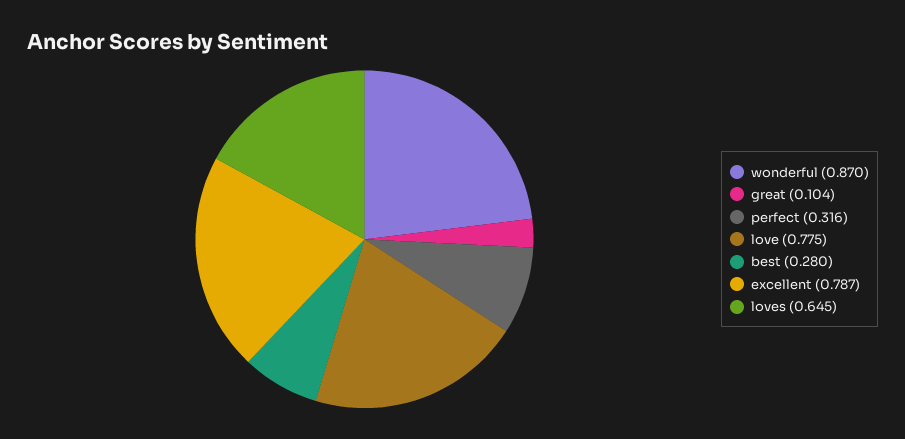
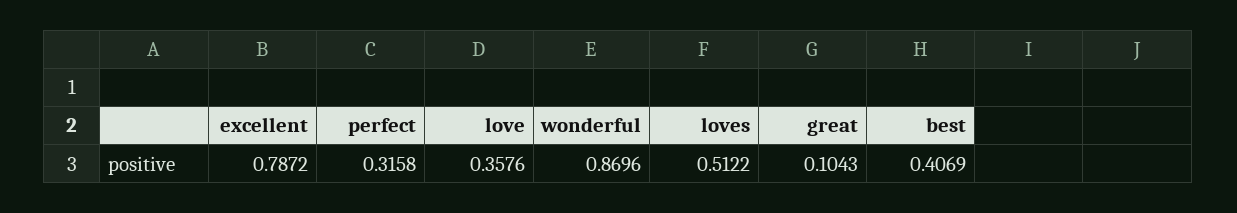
love: 0.775 -> 0.3576
best: 0.28 -> 0.4069
loves: 0.645 -> 0.5122

